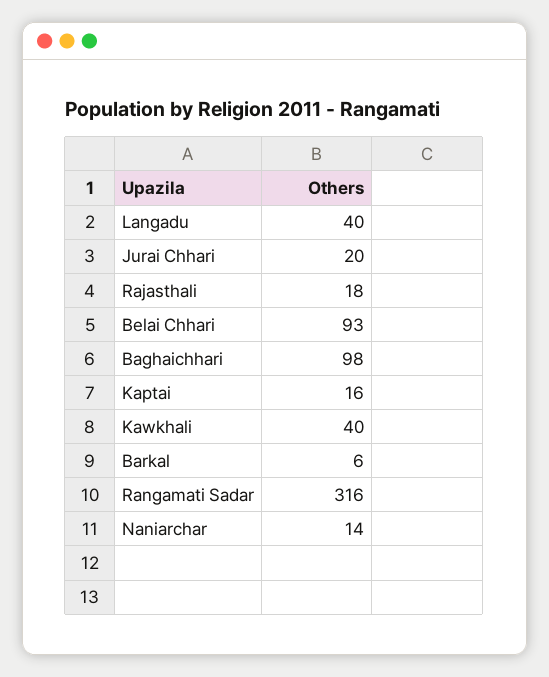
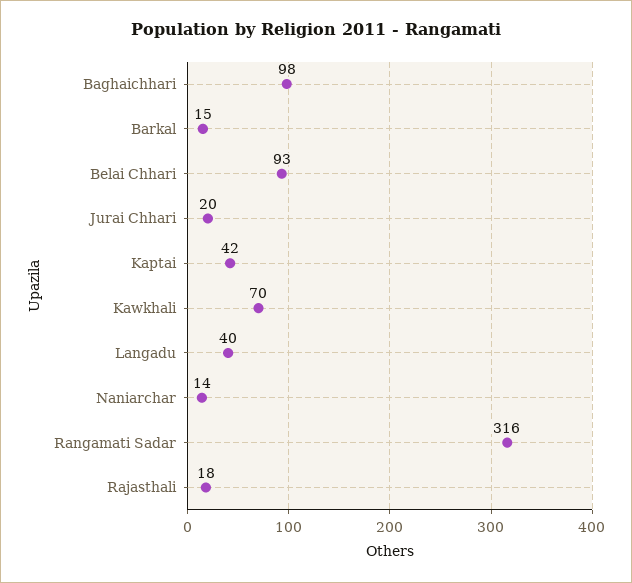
Kaptai: 16 -> 42
Kawkhali: 40 -> 70
Barkal: 6 -> 15

